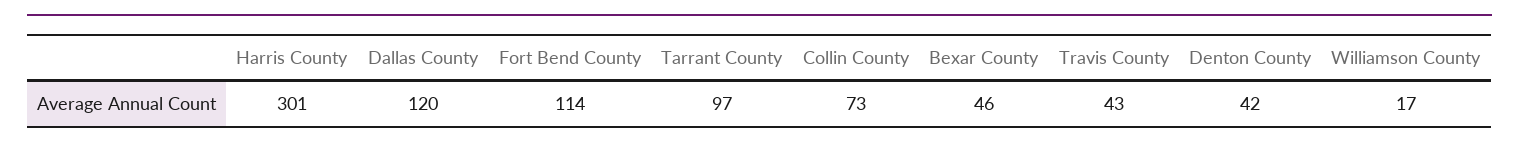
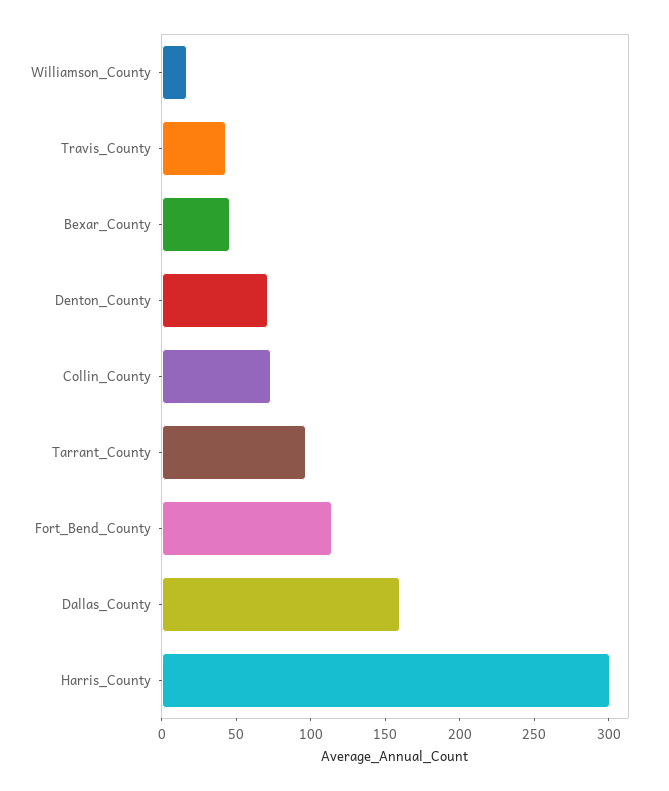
Dallas County: 120 -> 160
Denton County: 42 -> 70

